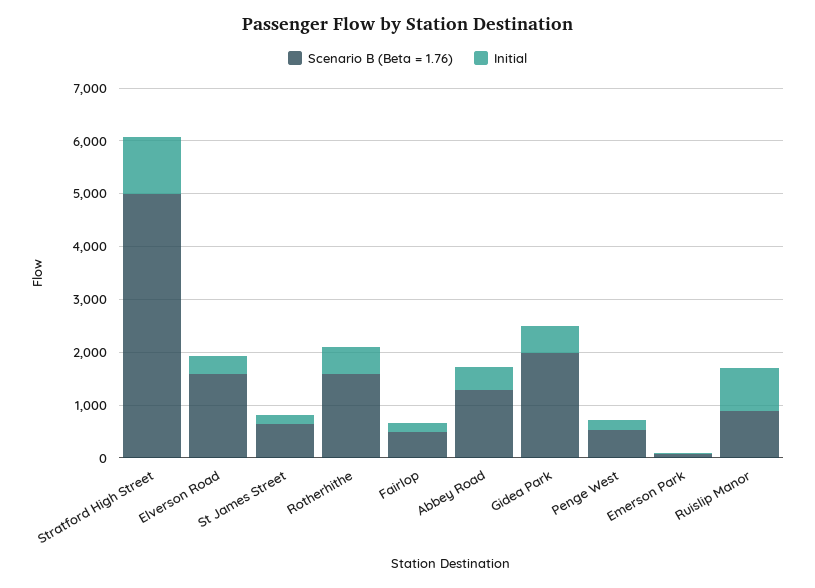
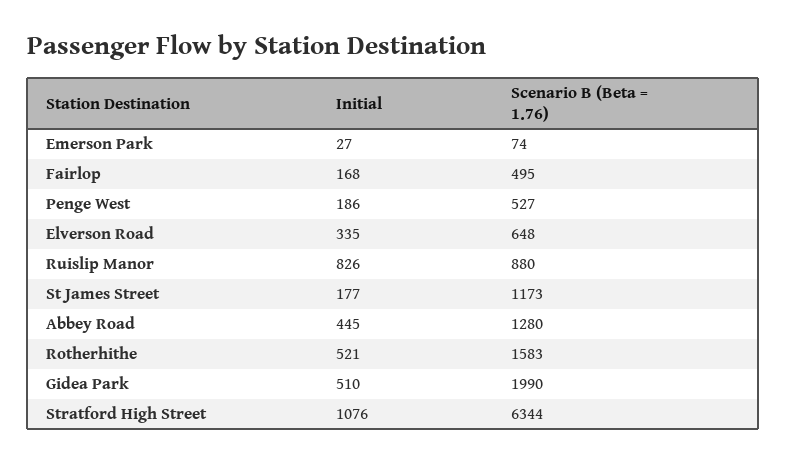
Scenario B (Beta = 1.76), Stratford High Street: 5000 -> 6344
Scenario B (Beta = 1.76), Elverson Road: 1600 -> 648
Scenario B (Beta = 1.76), St James Street: 600 -> 1173

